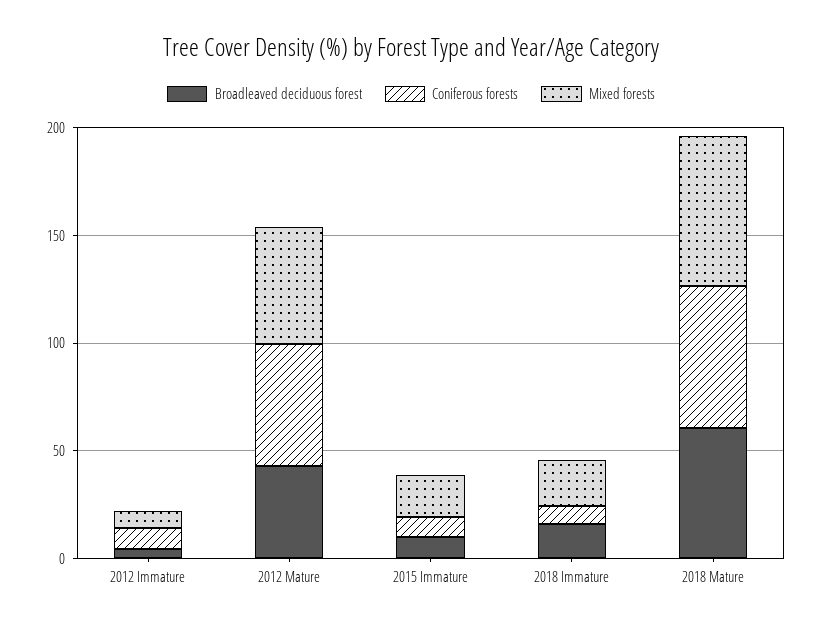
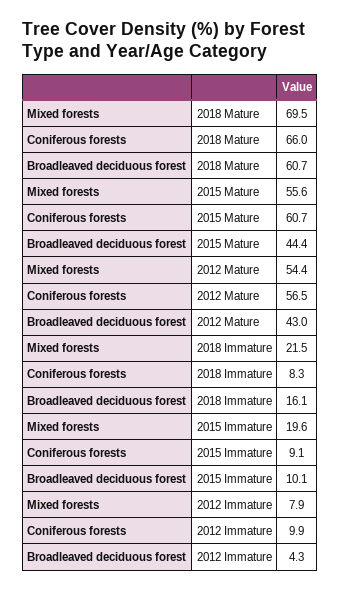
Mixed forests, 2015 Mature: none -> 55.6
Coniferous forests, 2015 Mature: none -> 60.7
Broadleaved deciduous forest, 2015 Mature: none -> 44.4

